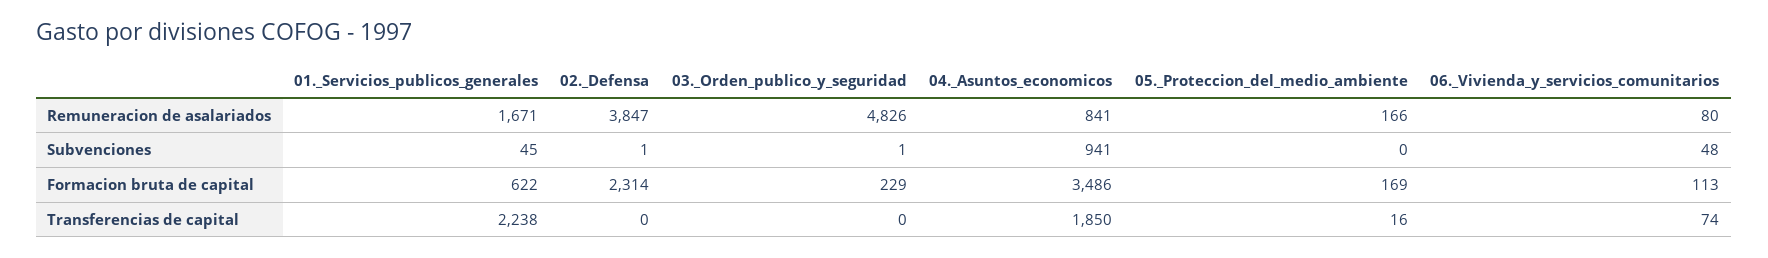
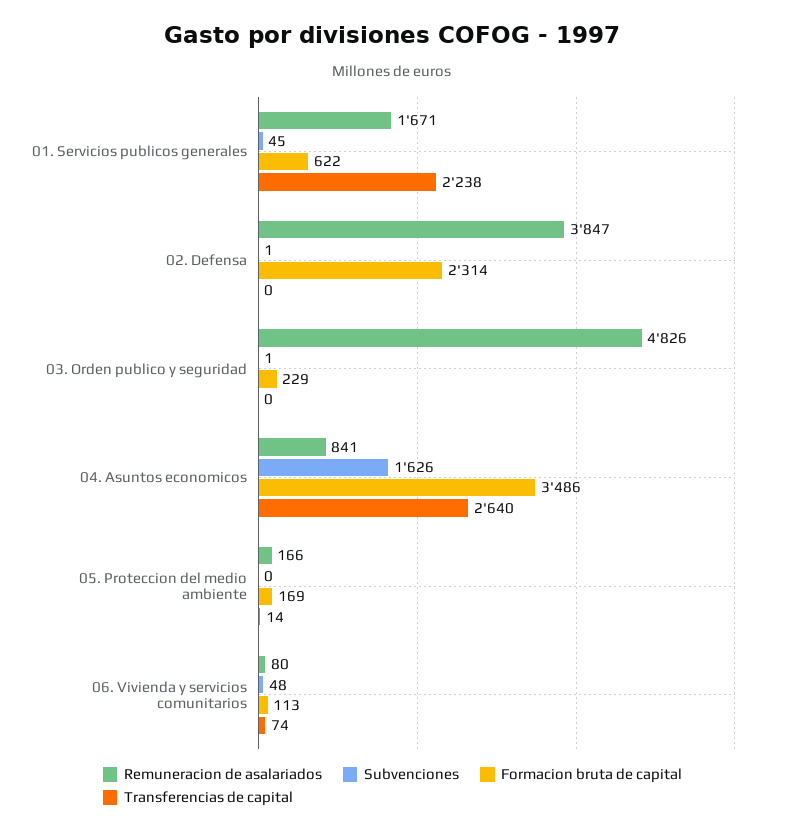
Subvenciones, 04._Asuntos_economicos: 941 -> 1626
Transferencias de capital, 04._Asuntos_economicos: 1850 -> 2640
Transferencias de capital, 05._Proteccion_del_medio_ambiente: 16 -> 14

